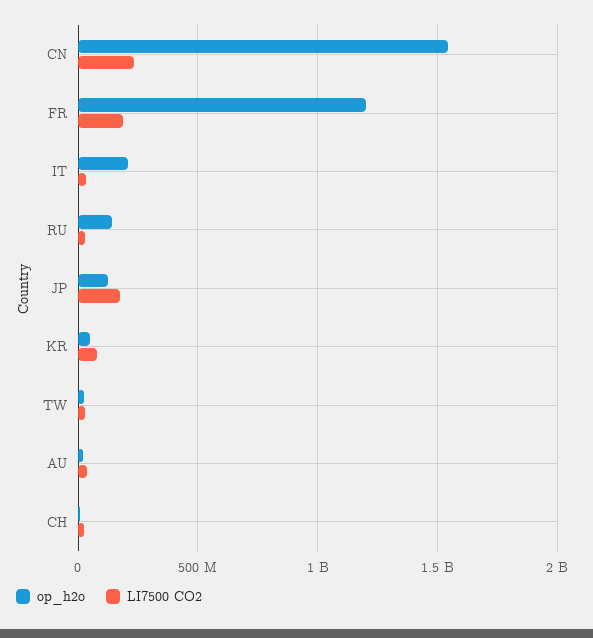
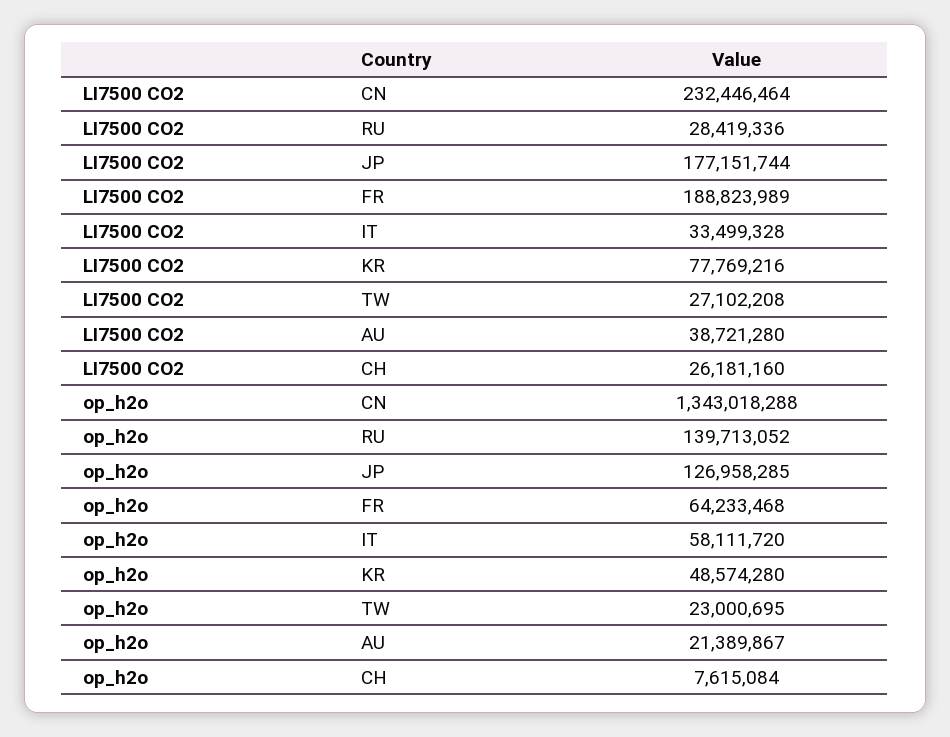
op_h2o, CN: 1550000000 -> 1343018288
op_h2o, FR: 1200000000 -> 64233468
op_h2o, IT: 200000000 -> 58111720

